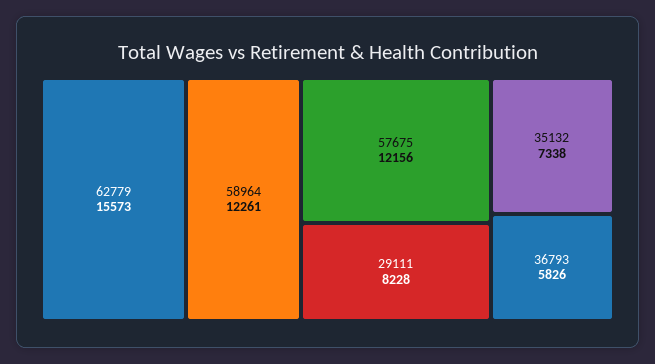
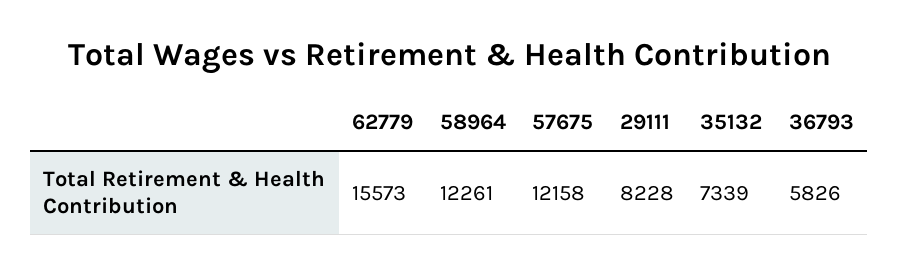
57675: 12156 -> 12158
35132: 7338 -> 7339

